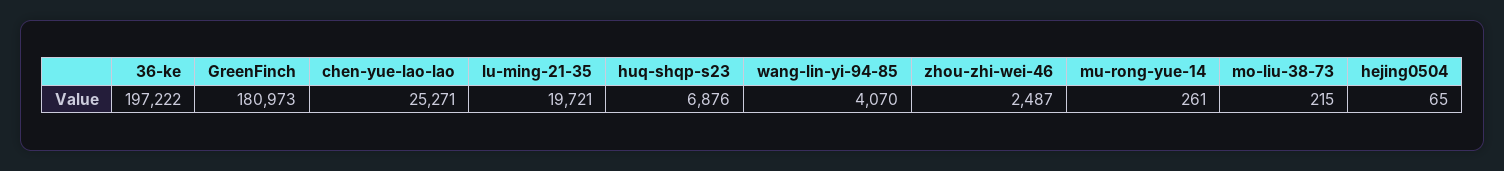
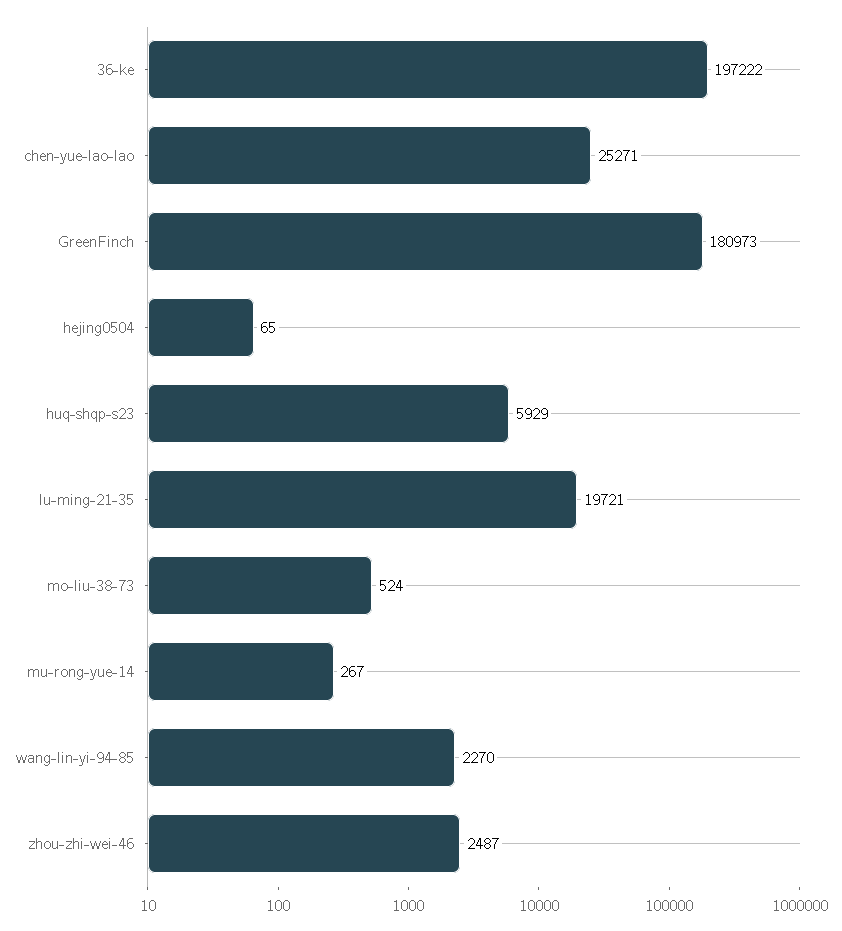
huq-shqp-s23: 6876 -> 5929
wang-lin-yi-94-85: 4070 -> 2270
mu-rong-yue-14: 261 -> 267
mo-liu-38-73: 215 -> 524

